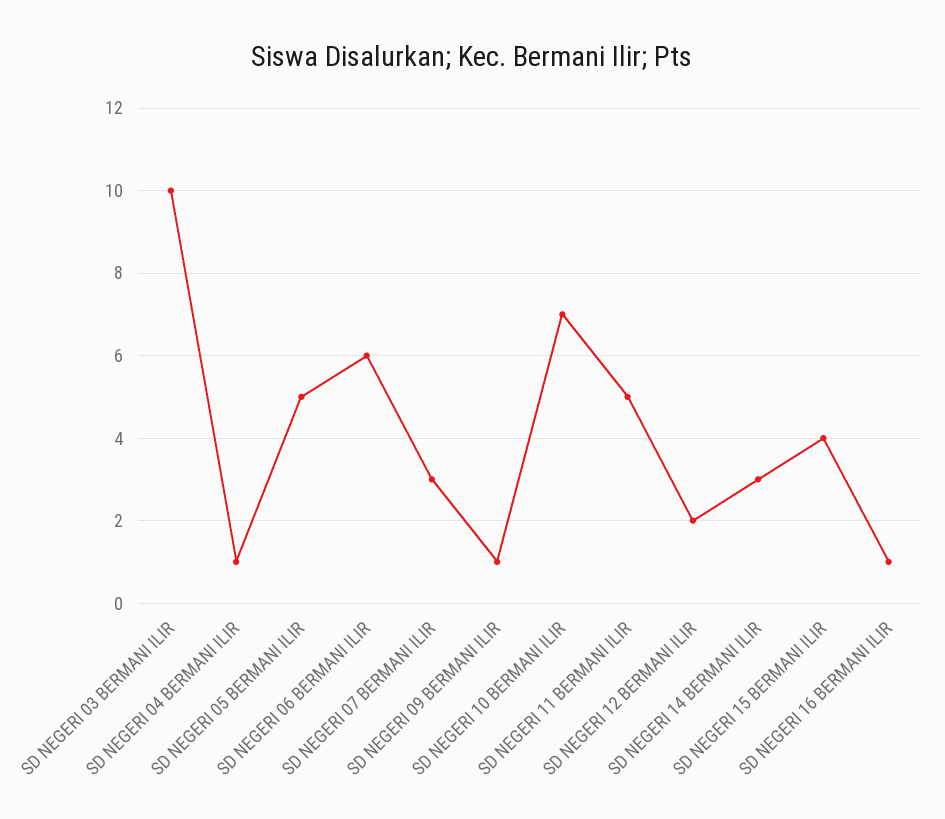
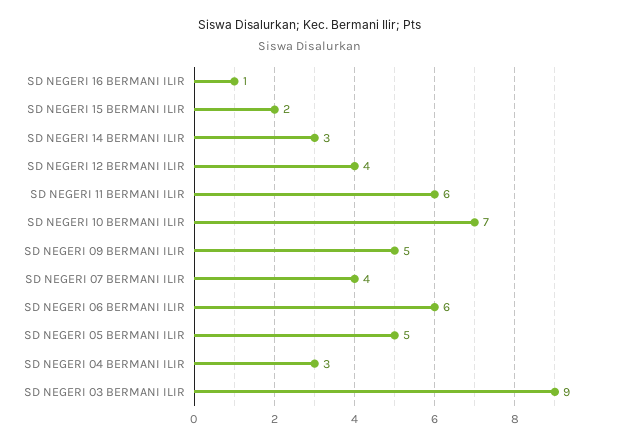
SD NEGERI 03 BERMANI ILIR: 10 -> 9
SD NEGERI 04 BERMANI ILIR: 1 -> 3
SD NEGERI 07 BERMANI ILIR: 3 -> 4
SD NEGERI 09 BERMANI ILIR: 1 -> 5
SD NEGERI 11 BERMANI ILIR: 5 -> 6
SD NEGERI 12 BERMANI ILIR: 2 -> 4
SD NEGERI 15 BERMANI ILIR: 4 -> 2

